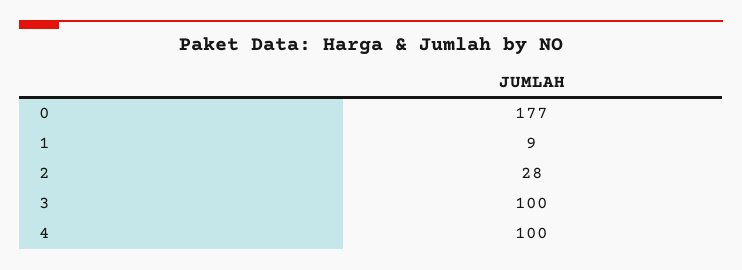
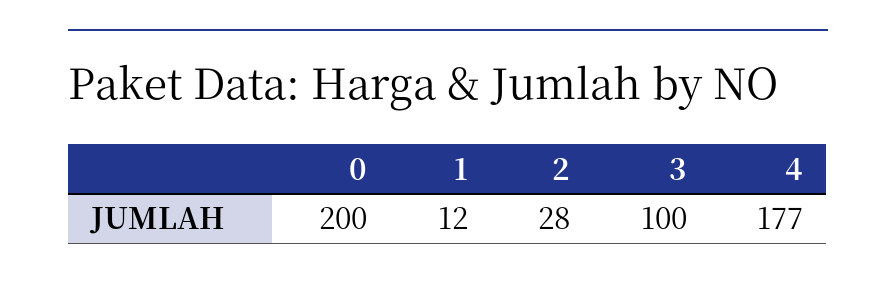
0: 177 -> 200
1: 9 -> 12
4: 100 -> 177

